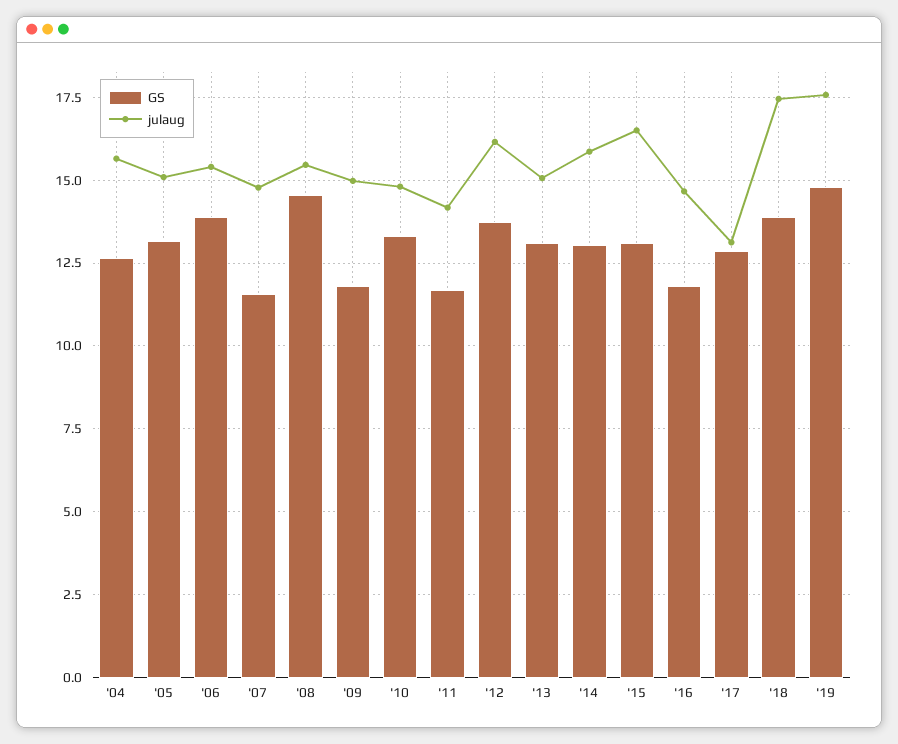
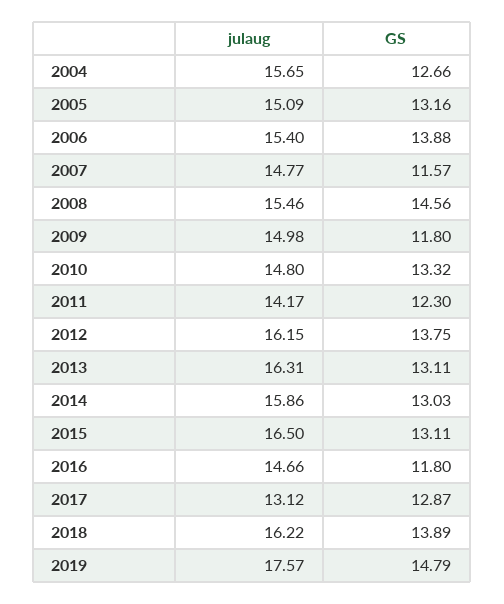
GS, '11: 11.75 -> 12.3
julaug, '13: 15 -> 16.31
julaug, '18: 17.5 -> 16.22

